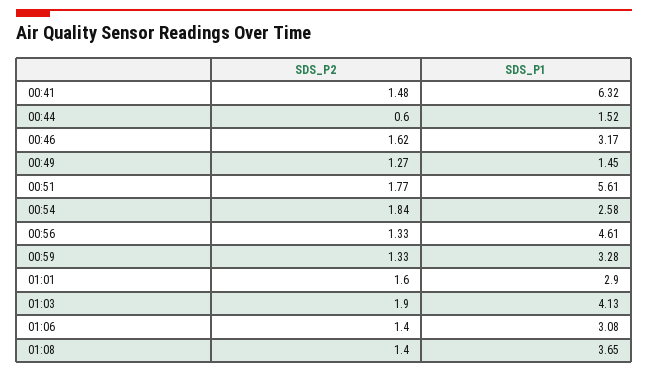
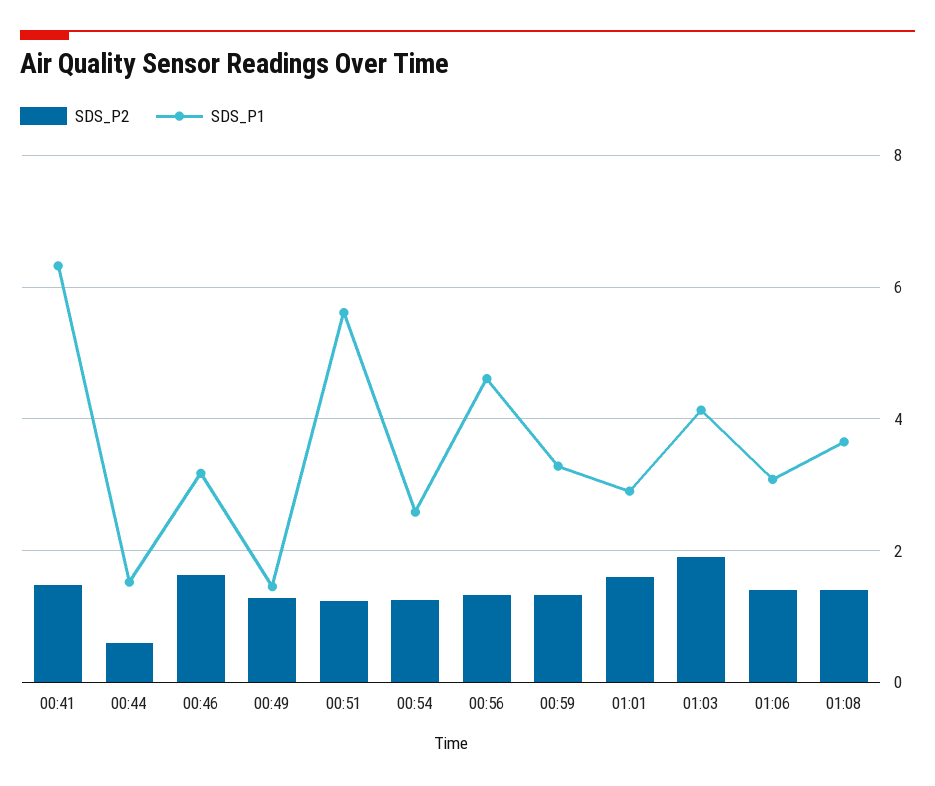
SDS_P2, 00:51: 1.77 -> 1.2
SDS_P2, 00:54: 1.84 -> 1.2

